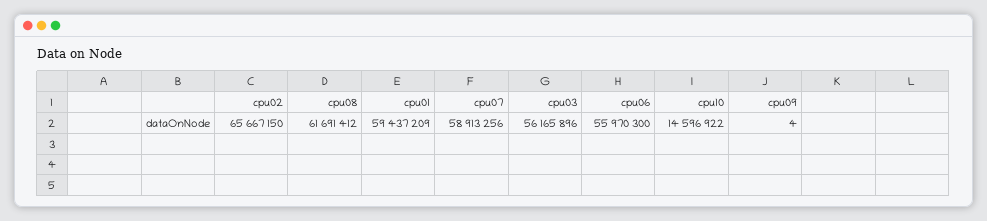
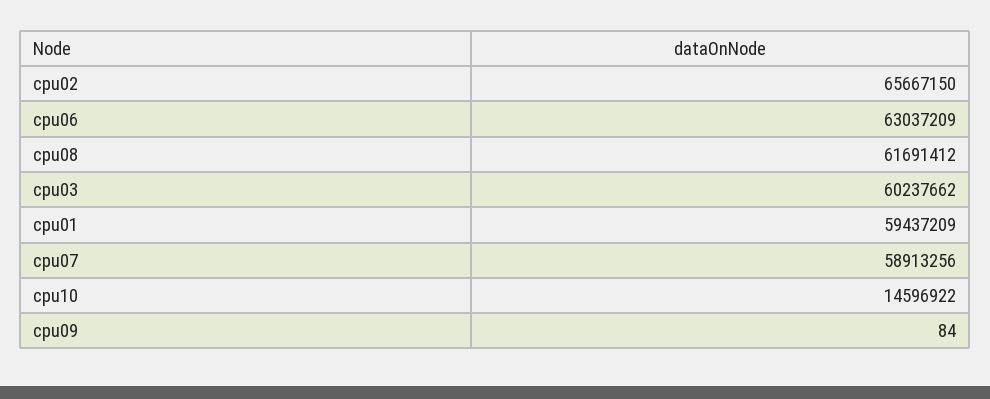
cpu03: 56165896 -> 60237662
cpu06: 55970300 -> 63037209
cpu09: 4 -> 84

